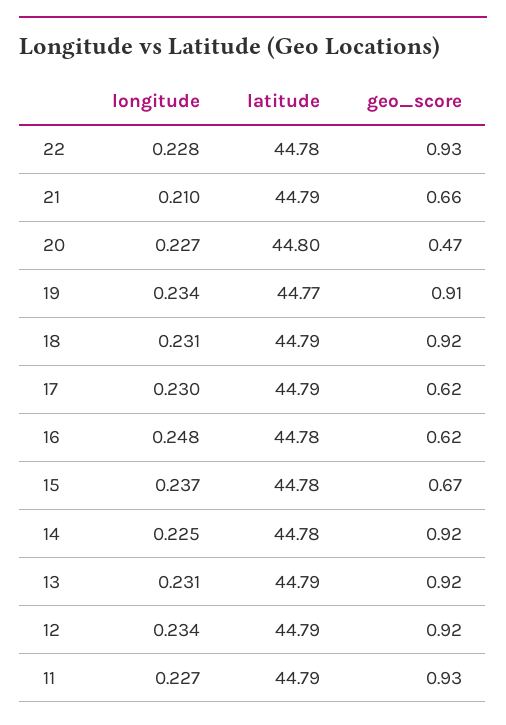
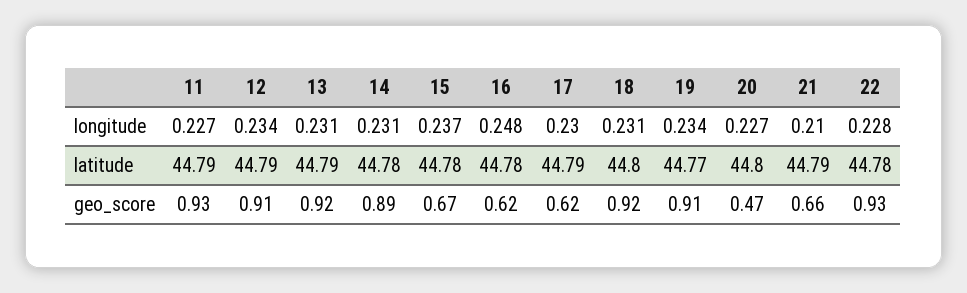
latitude, 18: 44.79 -> 44.8
longitude, 14: 0.225 -> 0.231
geo_score, 14: 0.92 -> 0.89
geo_score, 12: 0.92 -> 0.91

